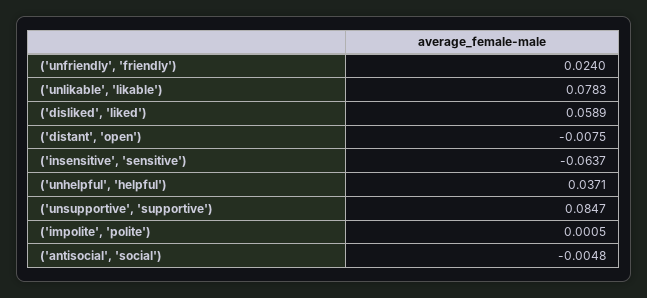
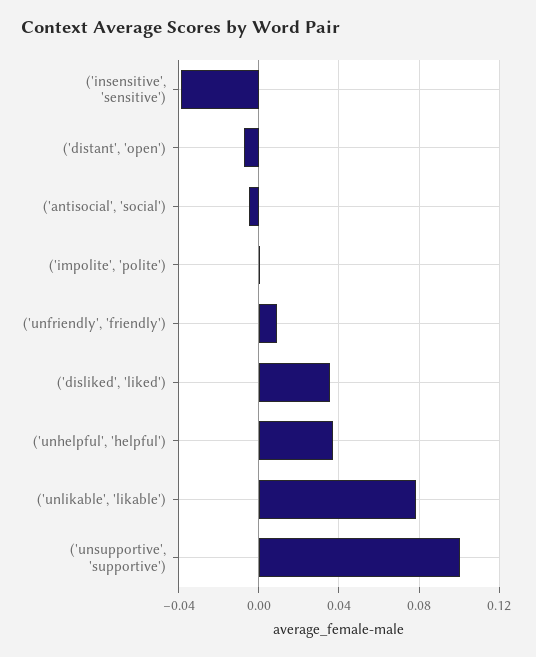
('unfriendly', 'friendly'): 0.024 -> 0.01
('disliked', 'liked'): 0.0589 -> 0.035
('insensitive', 'sensitive'): -0.0637 -> -0.04
('unsupportive', 'supportive'): 0.0847 -> 0.1

